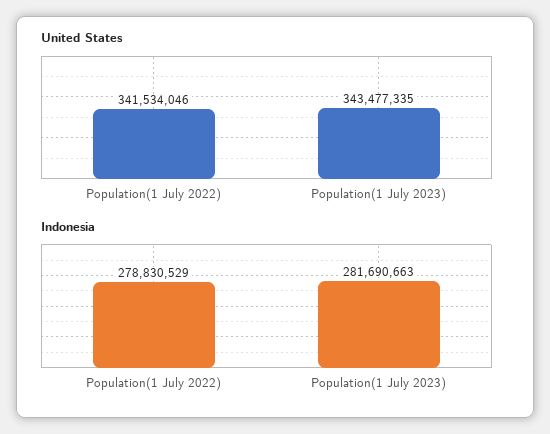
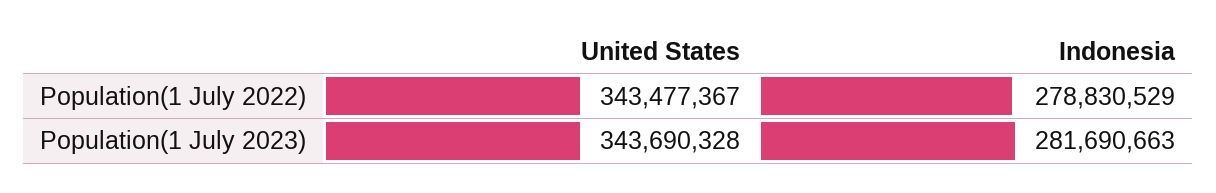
United States, Population(1 July 2022): 341534046 -> 343477367
United States, Population(1 July 2023): 343477335 -> 343690328

